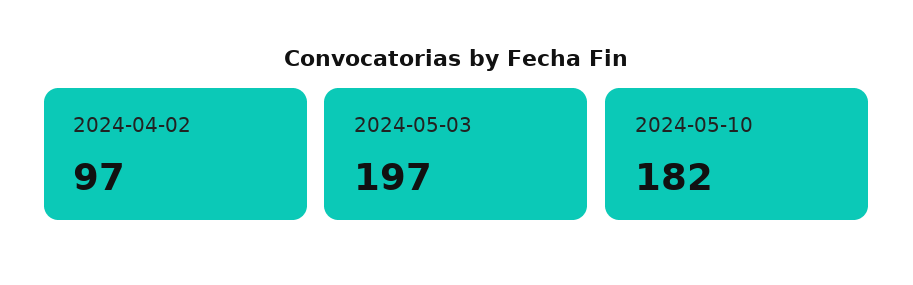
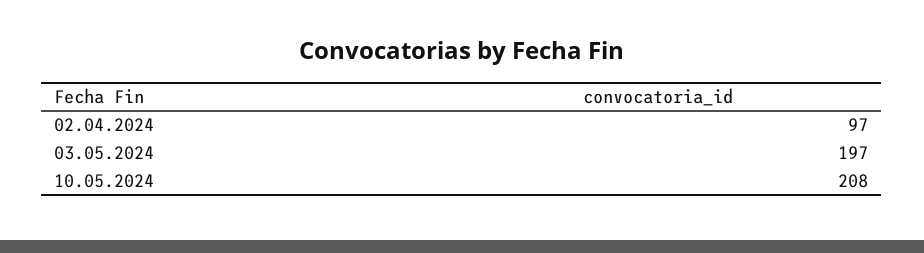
2024-05-10: 182 -> 208

